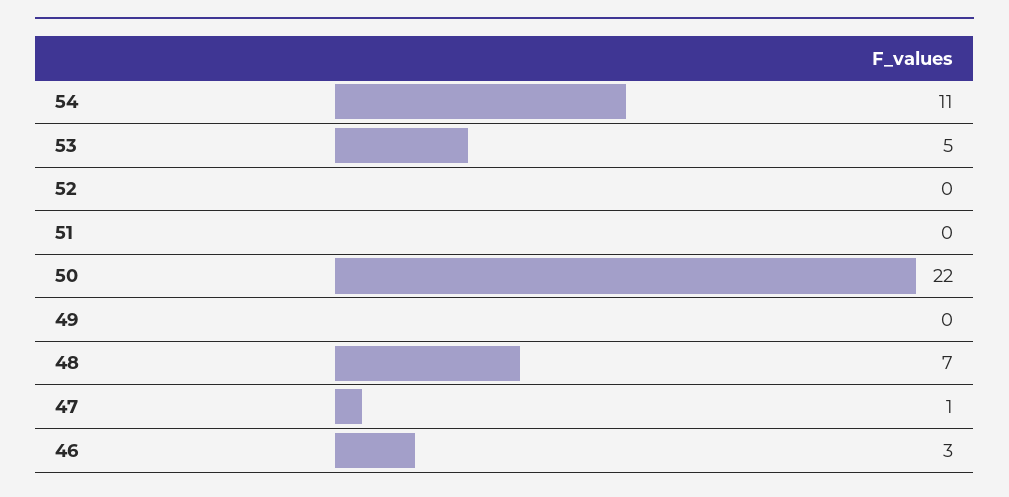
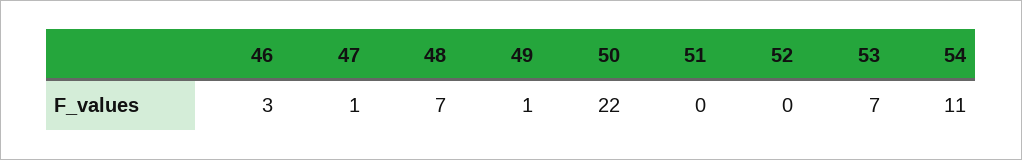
53: 5 -> 7
49: 0 -> 1

